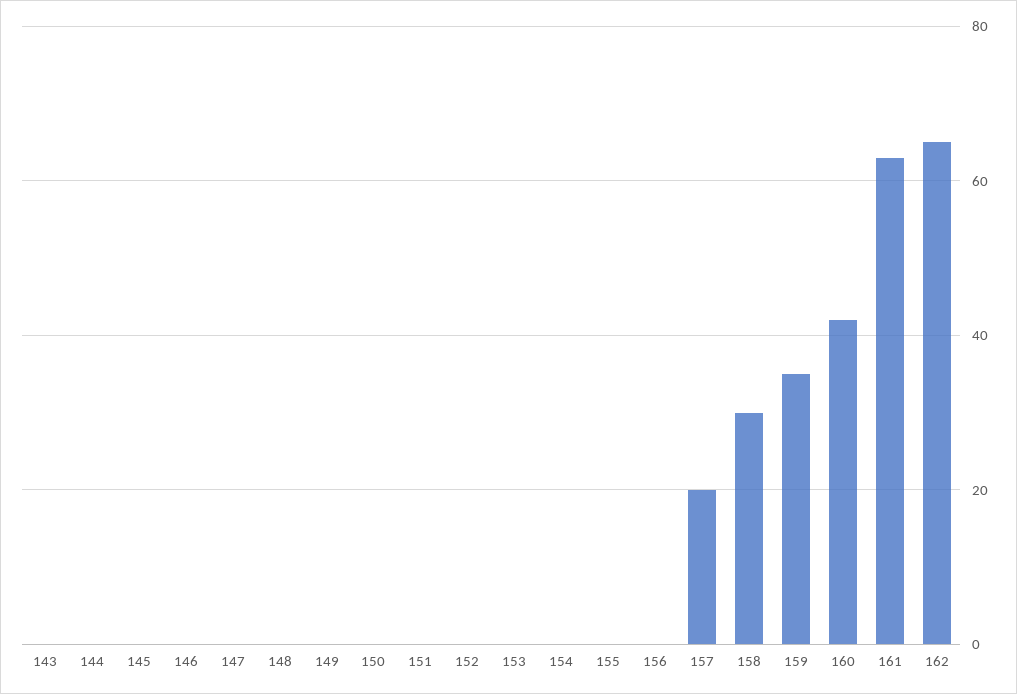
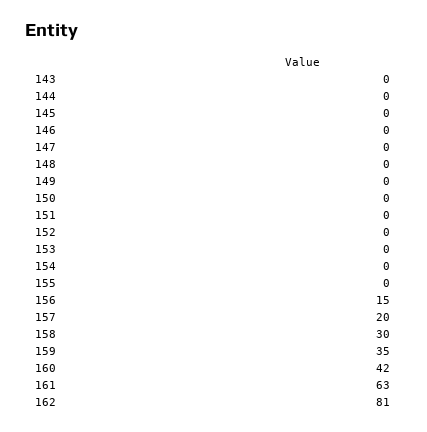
156: 0 -> 15
162: 65 -> 81

